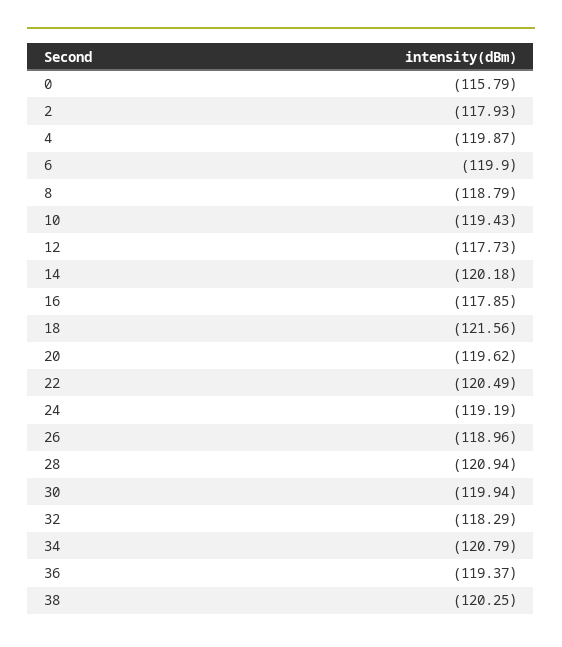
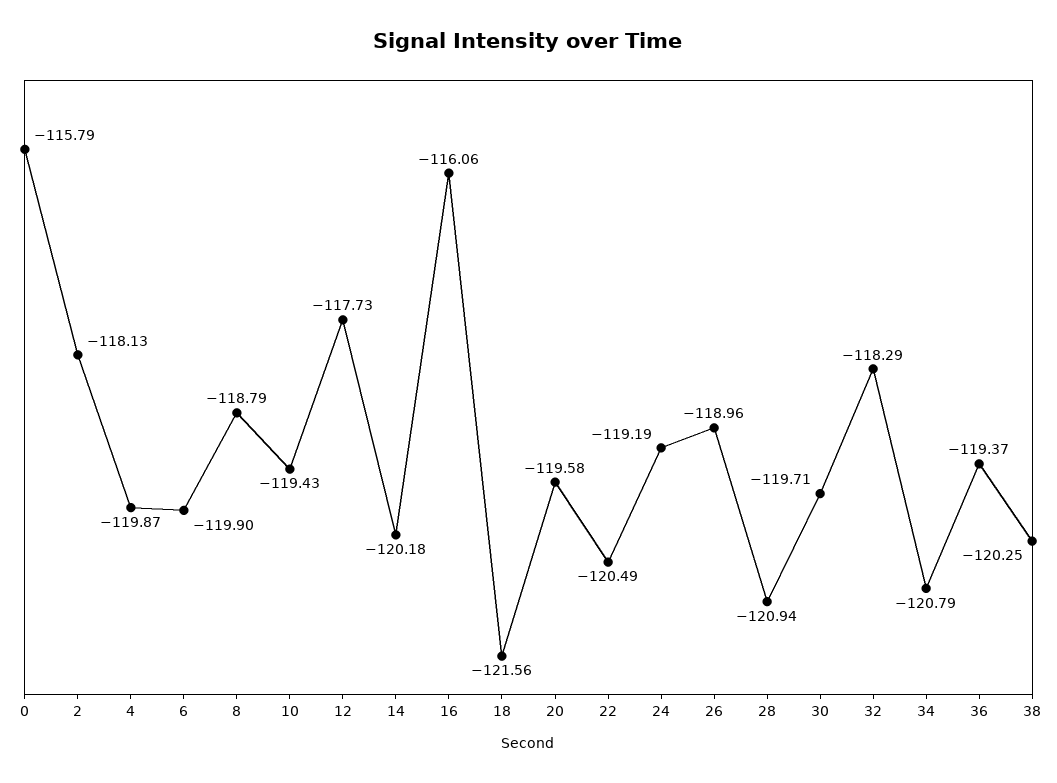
2: -117.93 -> -118.13
16: -117.85 -> -116.06
20: -119.62 -> -119.58
30: -119.94 -> -119.71

